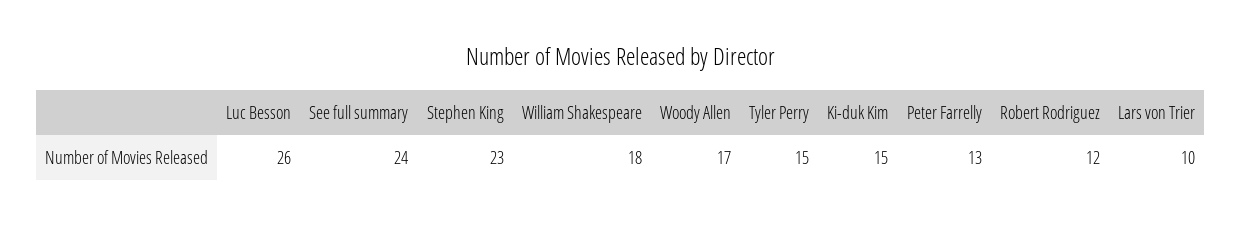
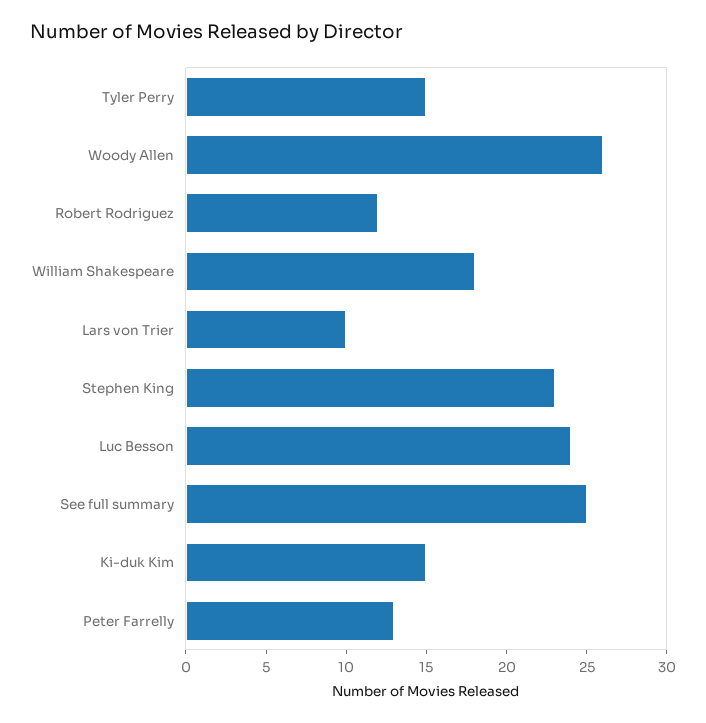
Luc Besson: 26 -> 24
See full summary: 24 -> 25
Woody Allen: 17 -> 26

